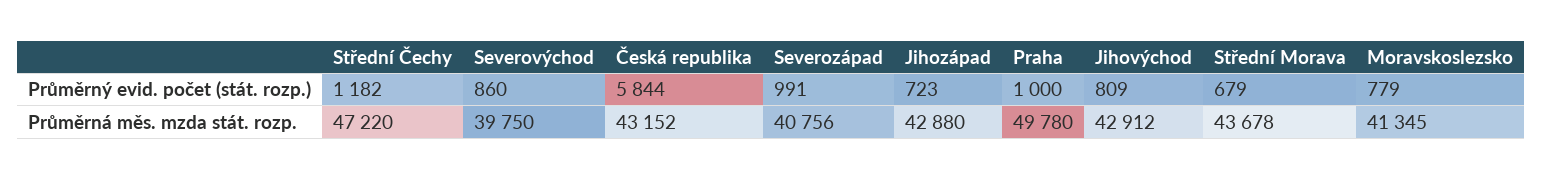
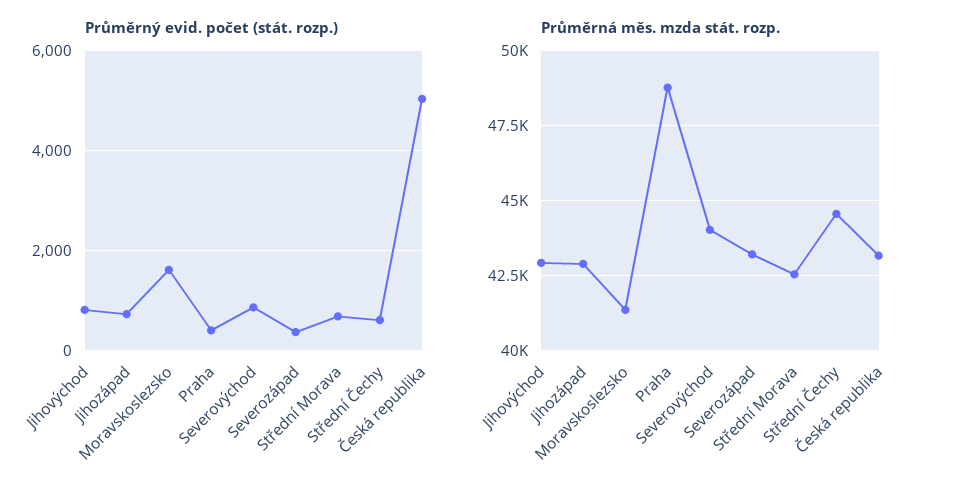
Průměrný evid. počet (stát. rozp.), Střední Čechy: 1182 -> 600
Průměrný evid. počet (stát. rozp.), Česká republika: 5844 -> 5000
Průměrný evid. počet (stát. rozp.), Severozápad: 991 -> 400
Průměrný evid. počet (stát. rozp.), Praha: 1000 -> 400
Průměrný evid. počet (stát. rozp.), Moravskoslezsko: 779 -> 1600
Průměrná měs. mzda stát. rozp., Střední Čechy: 47220 -> 44500
Průměrná měs. mzda stát. rozp., Severovýchod: 39750 -> 44000
Průměrná měs. mzda stát. rozp., Severozápad: 40756 -> 43250
Průměrná měs. mzda stát. rozp., Praha: 49780 -> 48750
Průměrná měs. mzda stát. rozp., Střední Morava: 43678 -> 42500

